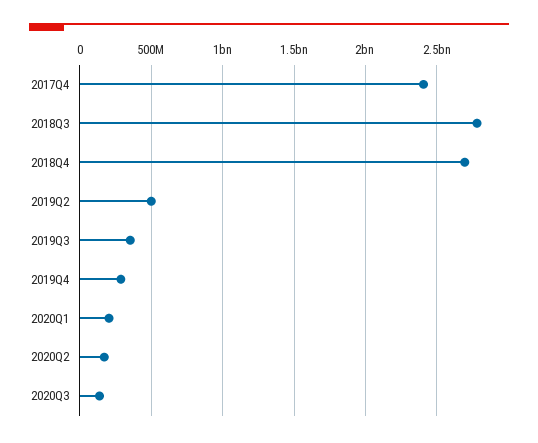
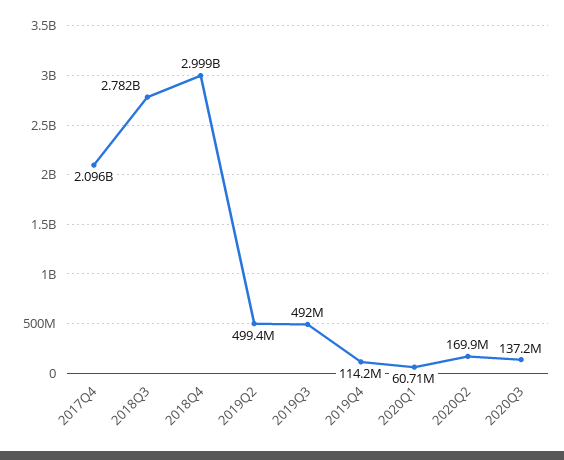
2017Q4: 2400000000 -> 2096000000
2018Q4: 2700000000 -> 2999000000
2019Q3: 350000000 -> 492000000
2019Q4: 300000000 -> 114200000
2020Q1: 200000000 -> 60710000

